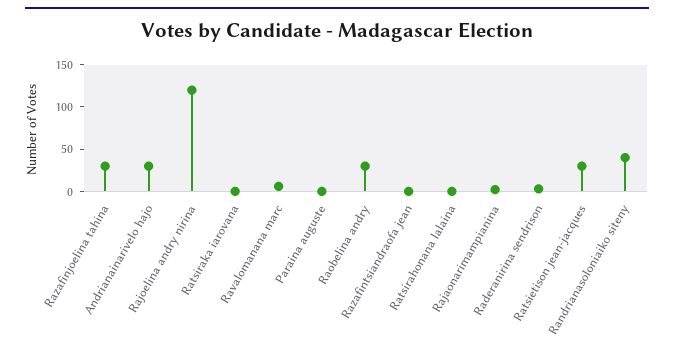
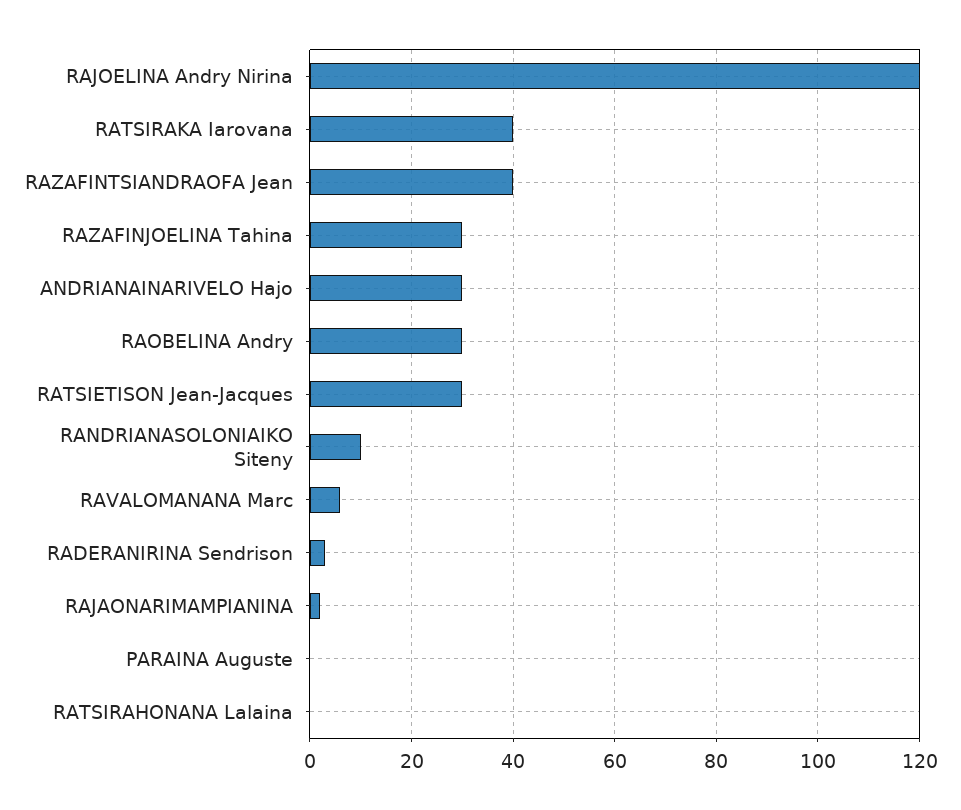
Ratsiraka iarovana: 0 -> 40
Razafintsiandraofa jean: 0 -> 40
Randrianasoloniaiko siteny: 40 -> 10

